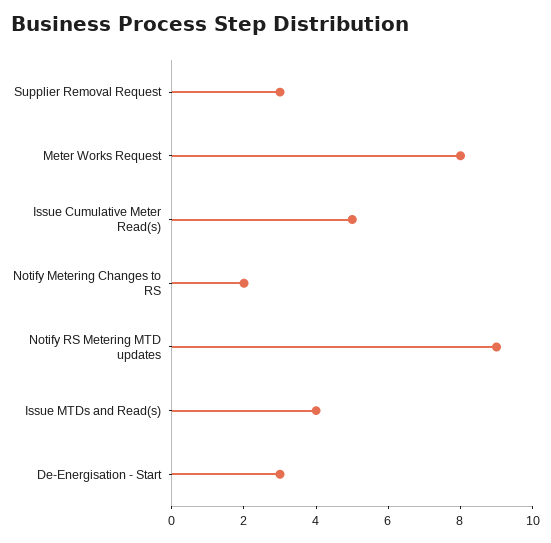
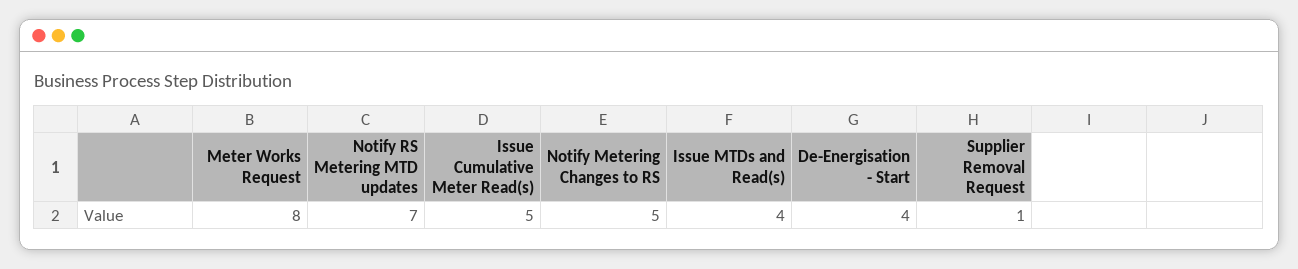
Supplier Removal Request: 3 -> 1
Notify Metering Changes to RS: 2 -> 5
Notify RS Metering MTD updates: 9 -> 7
De-Energisation - Start: 3 -> 4

